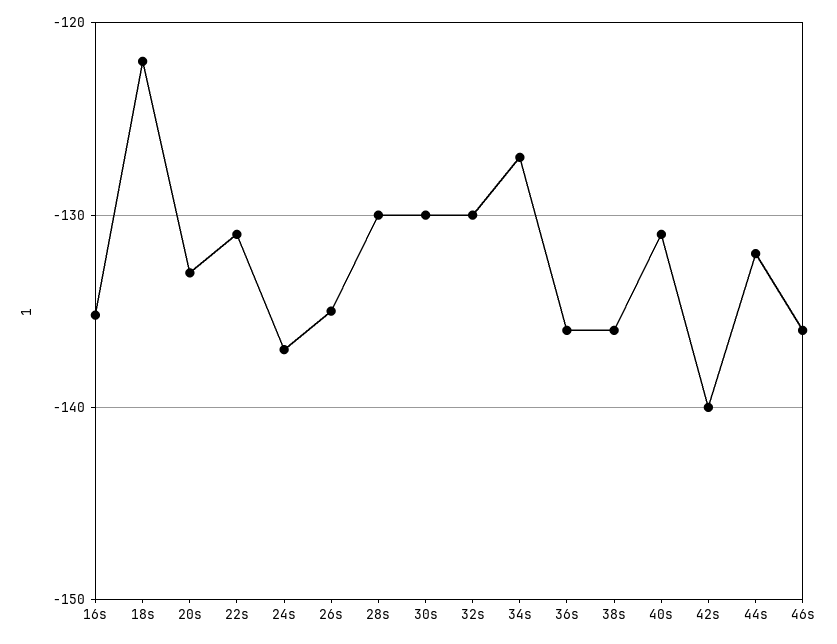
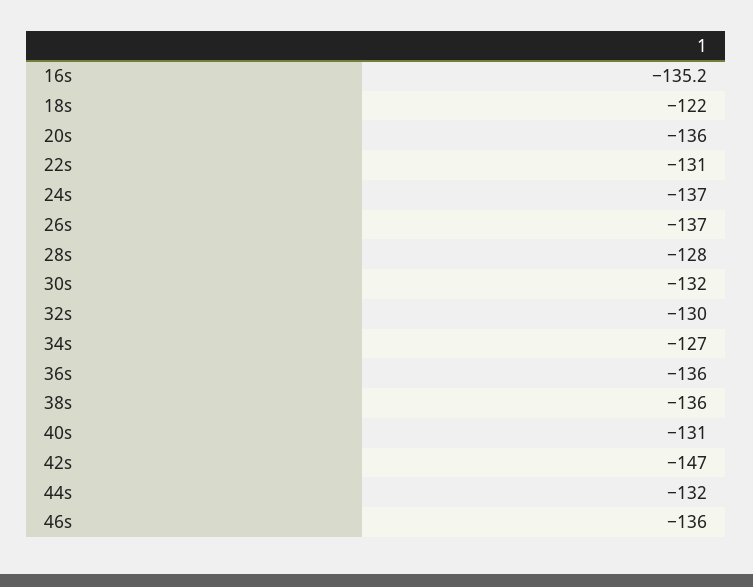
20s: -133 -> -136
26s: -135 -> -137
28s: -130 -> -128
30s: -130 -> -132
42s: -140 -> -147

